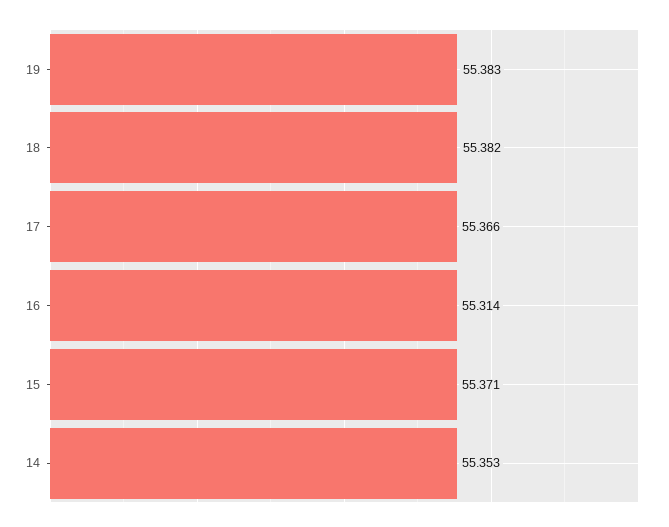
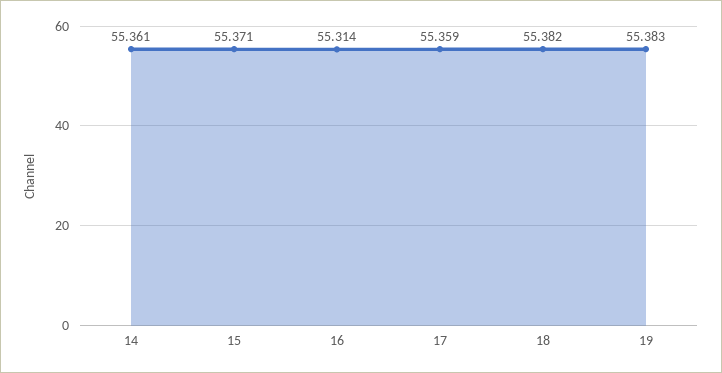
17: 55.366 -> 55.359
14: 55.353 -> 55.361

